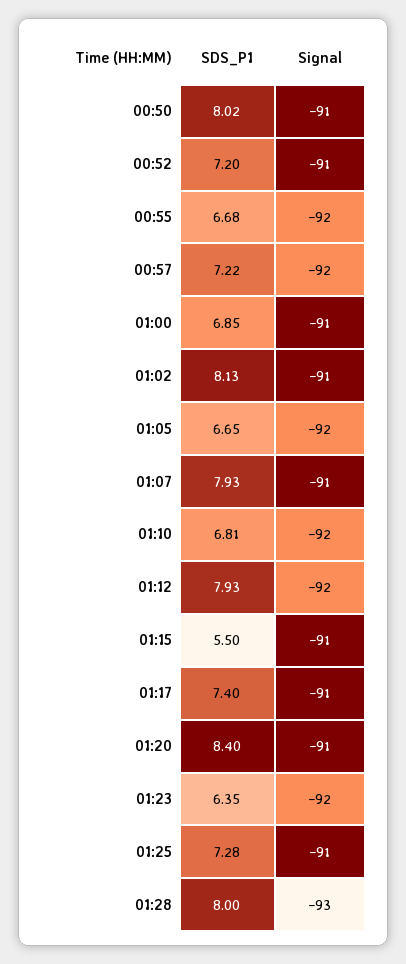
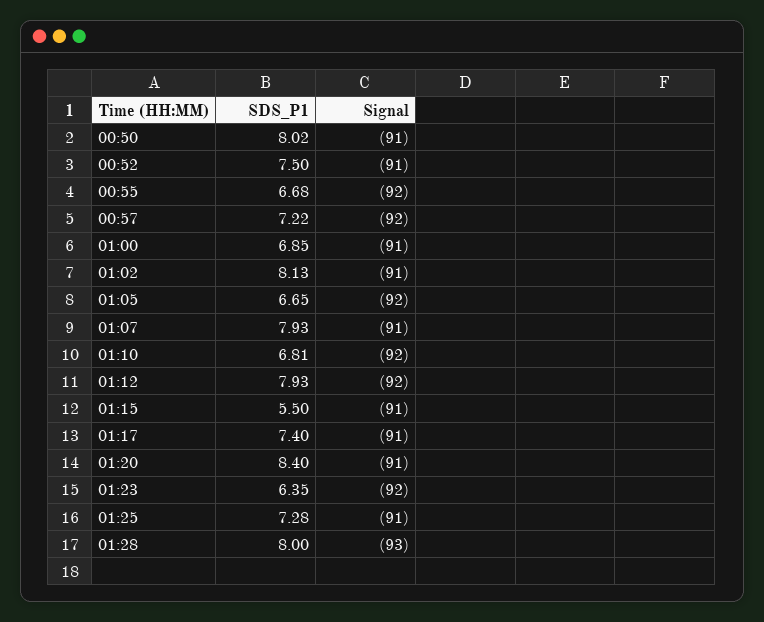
SDS_P1, 00:52: 7.2 -> 7.5

